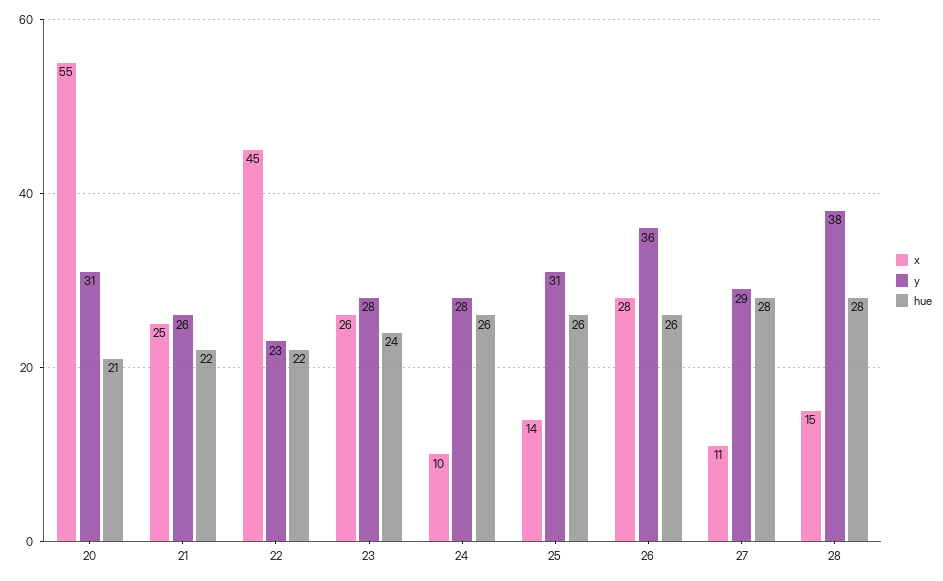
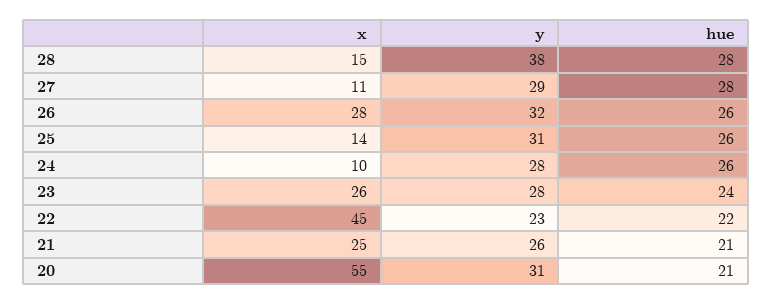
hue, 21: 22 -> 21
y, 26: 36 -> 32

